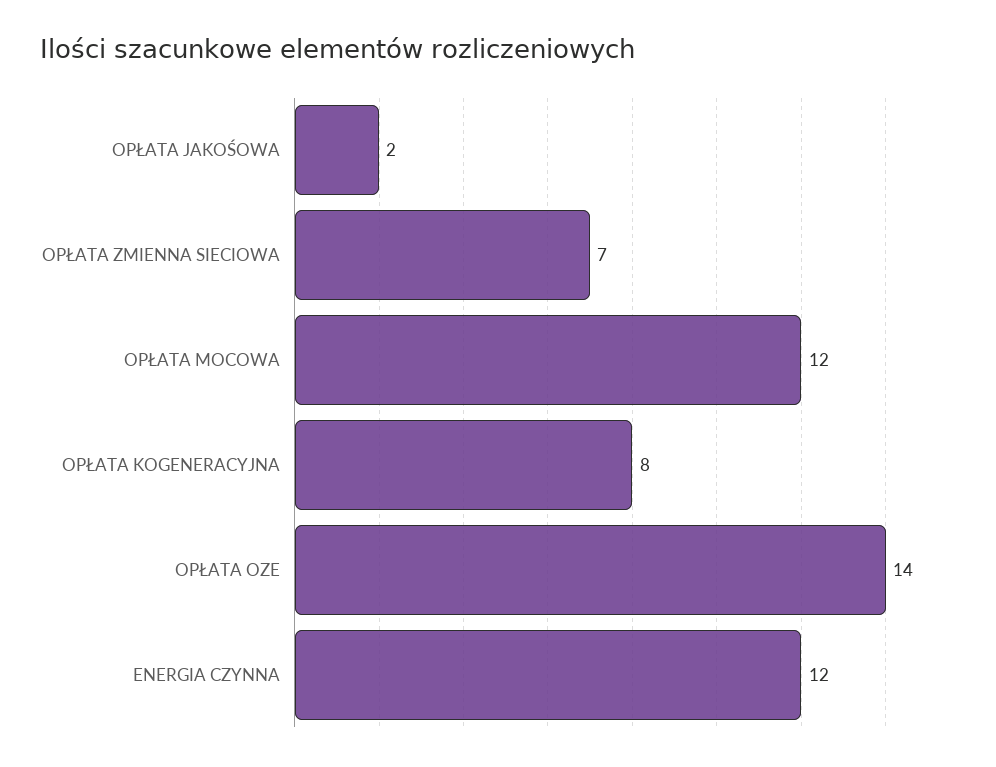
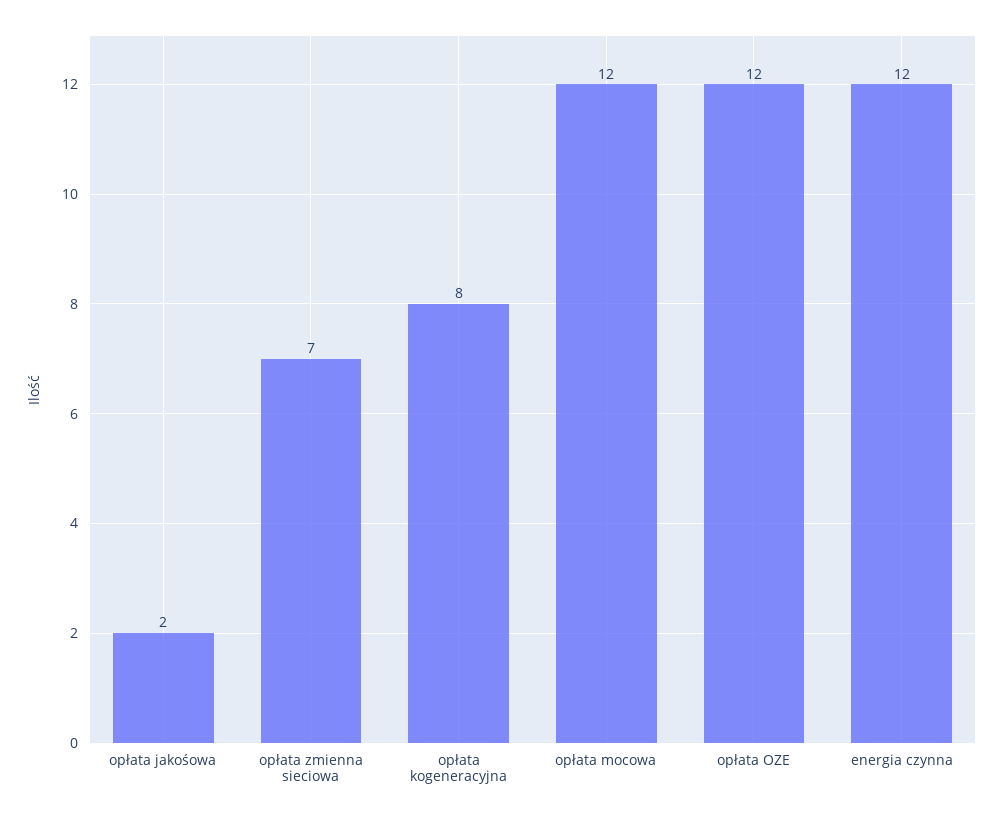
OPŁATA OZE: 14 -> 12

